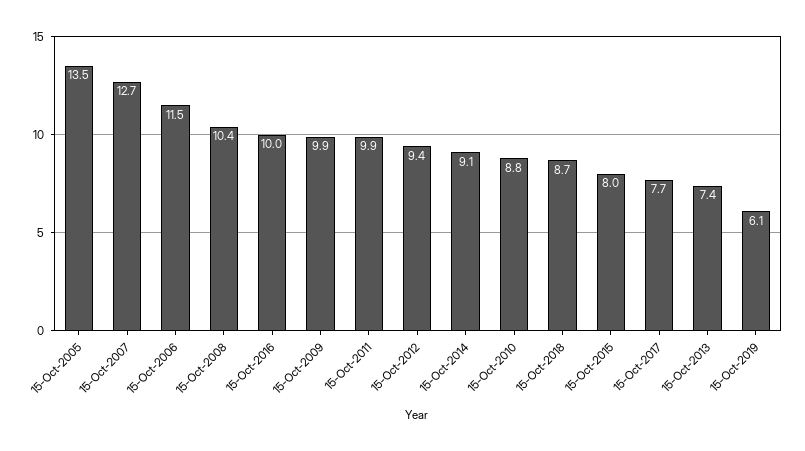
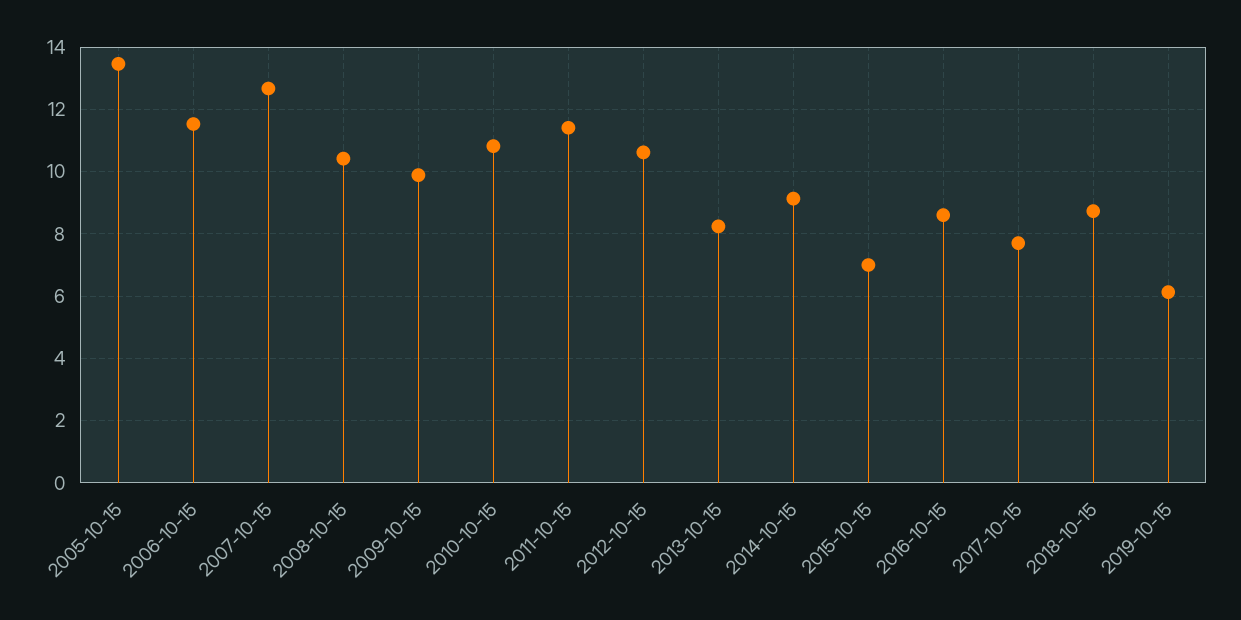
15-Oct-2016: 10 -> 8.6
15-Oct-2011: 9.9 -> 11.4
15-Oct-2012: 9.4 -> 10.6
15-Oct-2010: 8.8 -> 10.8
15-Oct-2015: 8 -> 7
15-Oct-2013: 7.4 -> 8.2

